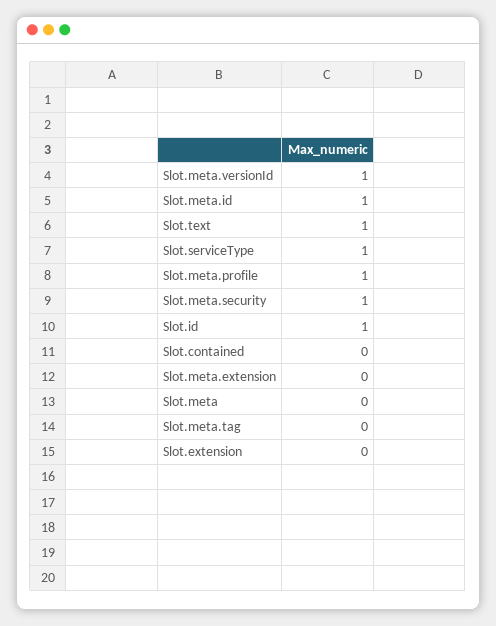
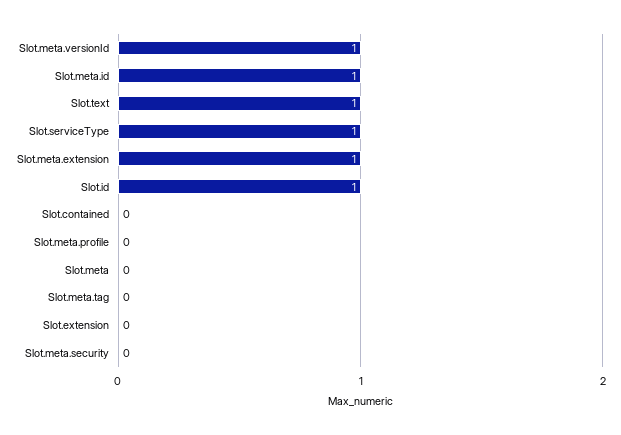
Slot.meta.profile: 1 -> 0
Slot.meta.security: 1 -> 0
Slot.meta.extension: 0 -> 1

